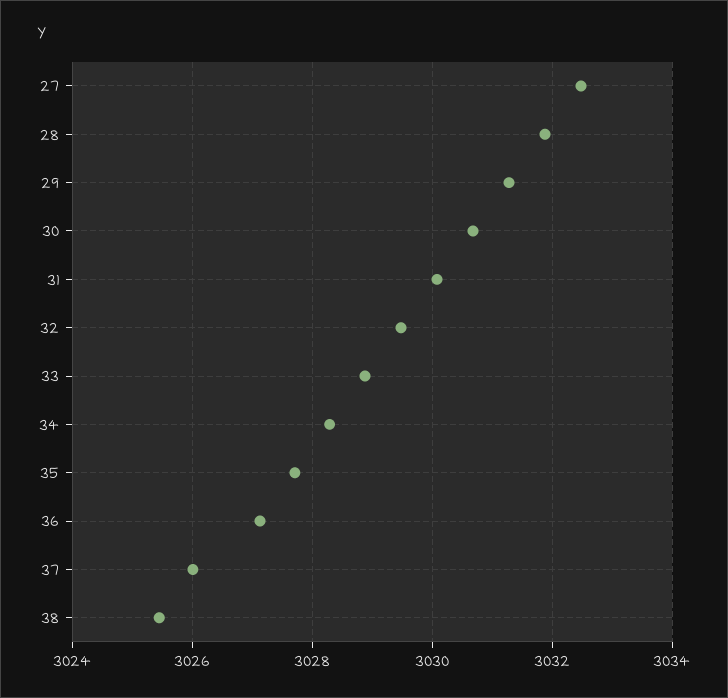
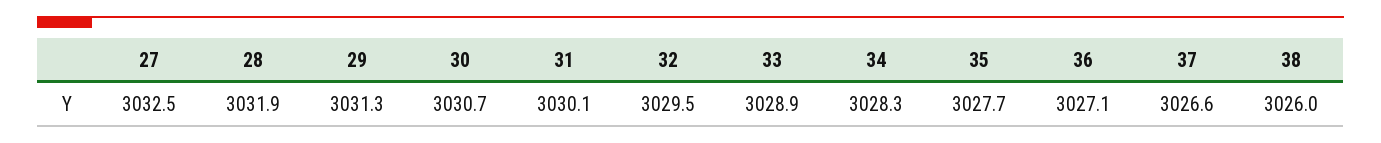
37: 3026 -> 3026.6
38: 3025.4 -> 3026

